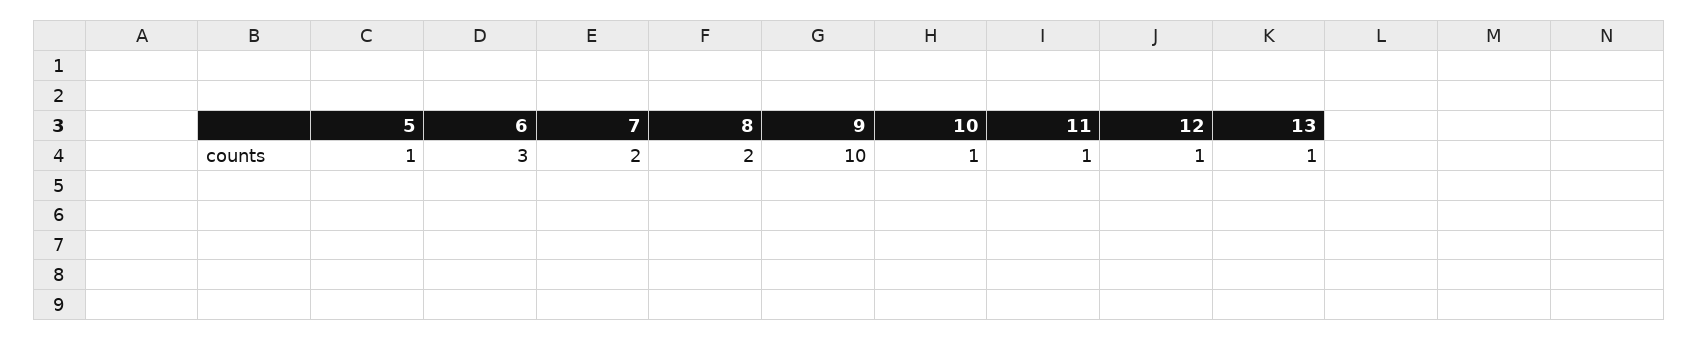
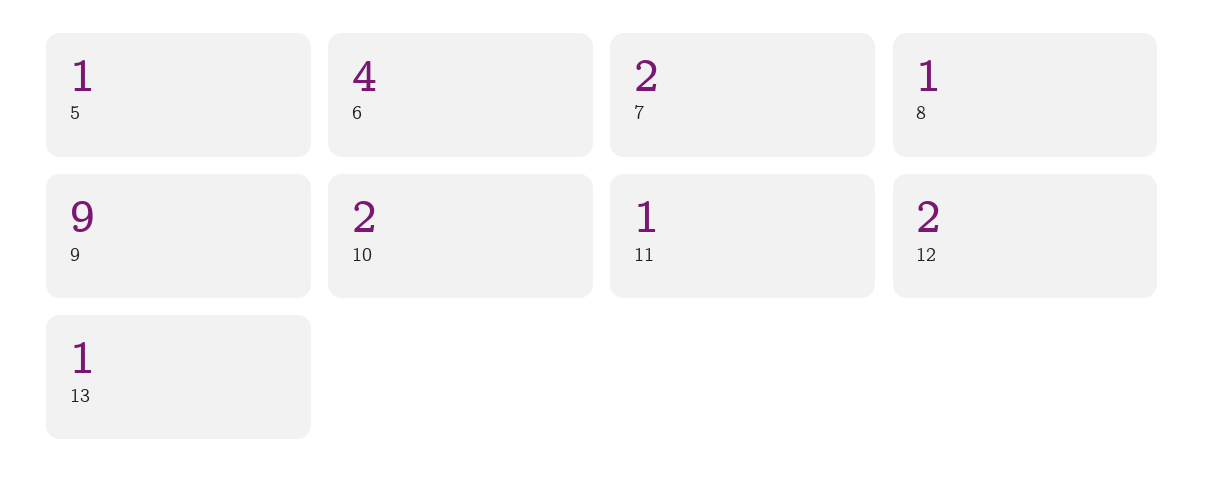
6: 3 -> 4
8: 2 -> 1
9: 10 -> 9
10: 1 -> 2
12: 1 -> 2

